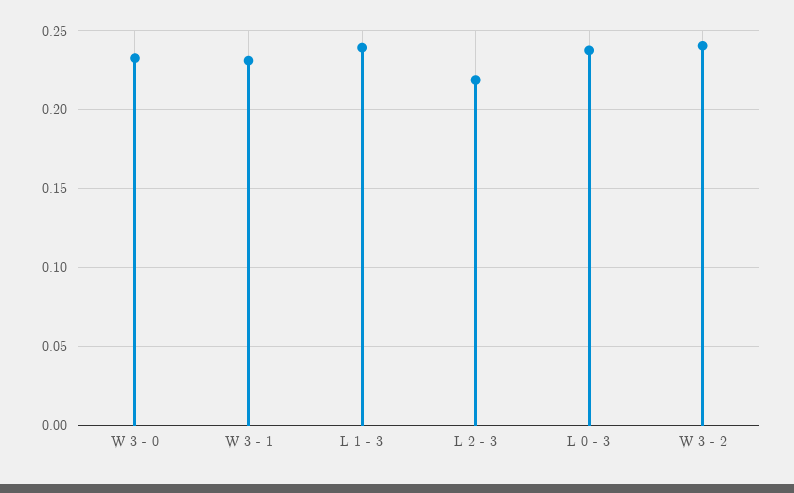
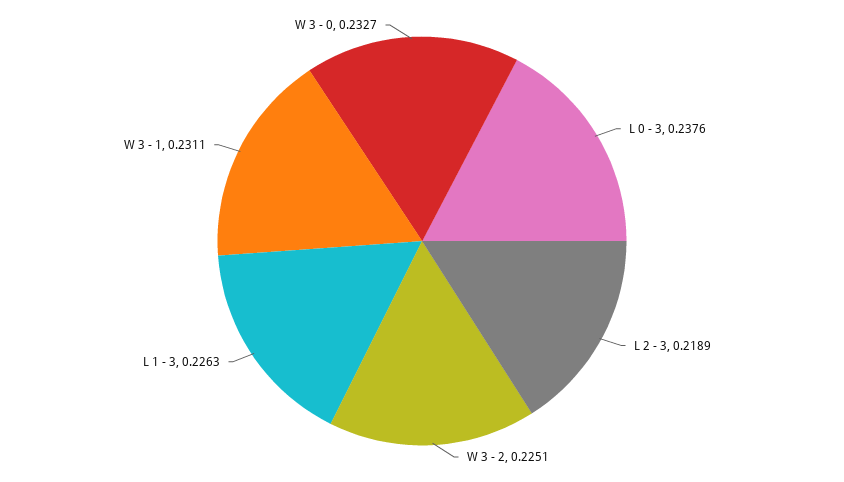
L 1 - 3: 0.24 -> 0.2263
W 3 - 2: 0.24 -> 0.2251

